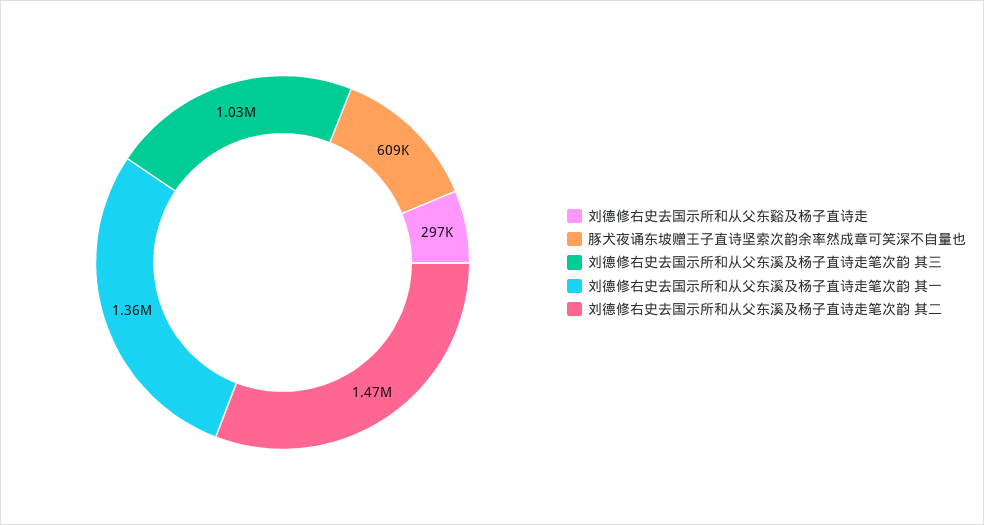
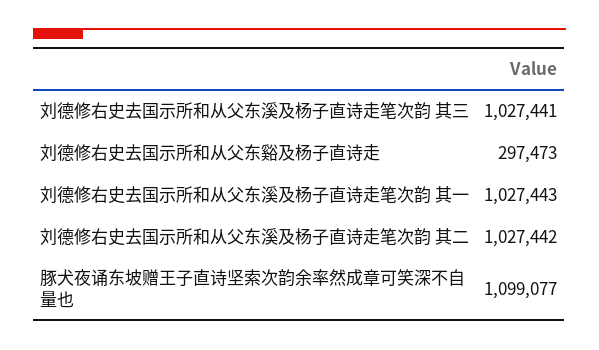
豚犬夜诵东坡赠王子直诗坚索次韵余率然成章可笑深不自量也: 609000 -> 1099077
刘德修右史去国示所和从父东溪及杨子直诗走笔次韵 其一: 1360000 -> 1027443
刘德修右史去国示所和从父东溪及杨子直诗走笔次韵 其二: 1470000 -> 1027442

